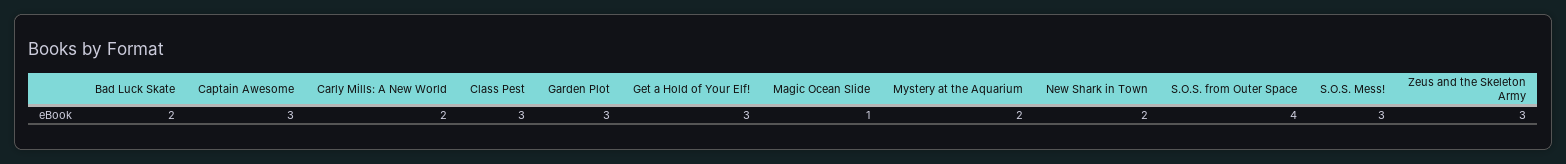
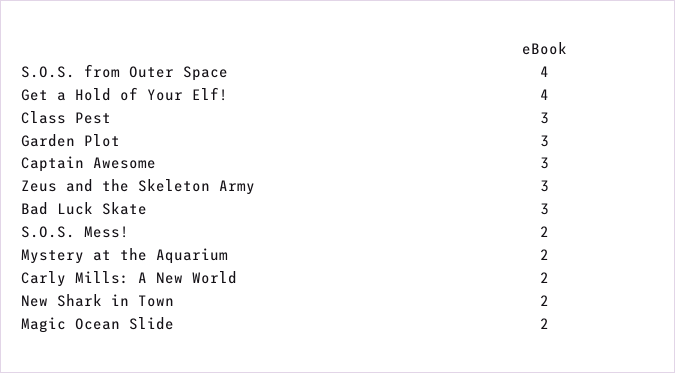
Bad Luck Skate: 2 -> 3
Get a Hold of Your Elf!: 3 -> 4
Magic Ocean Slide: 1 -> 2
S.O.S. Mess!: 3 -> 2

